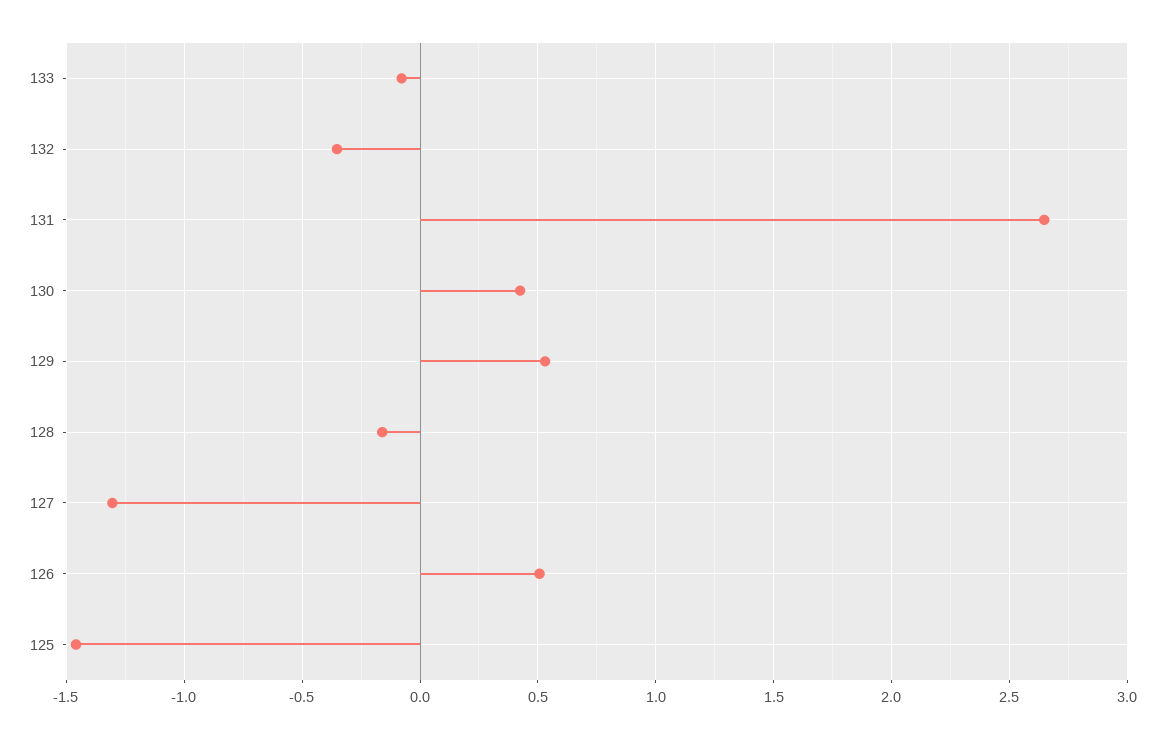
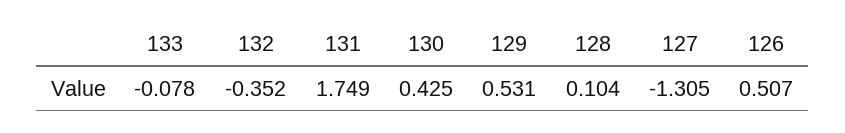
131: 2.65 -> 1.749
128: -0.15 -> 0.104
125: -1.45 -> none

